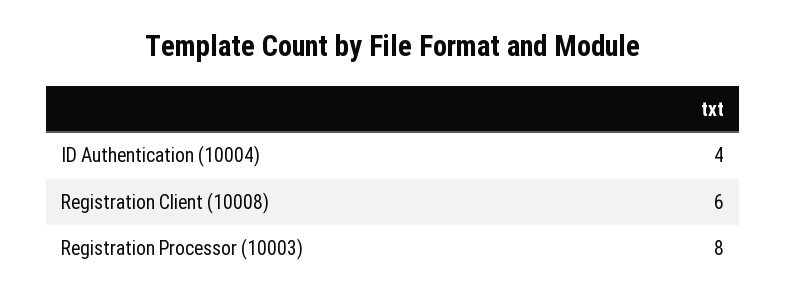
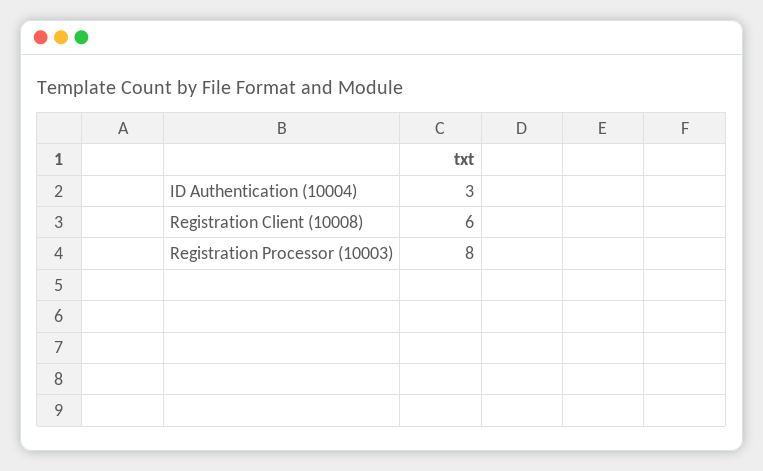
ID Authentication (10004): 4 -> 3

